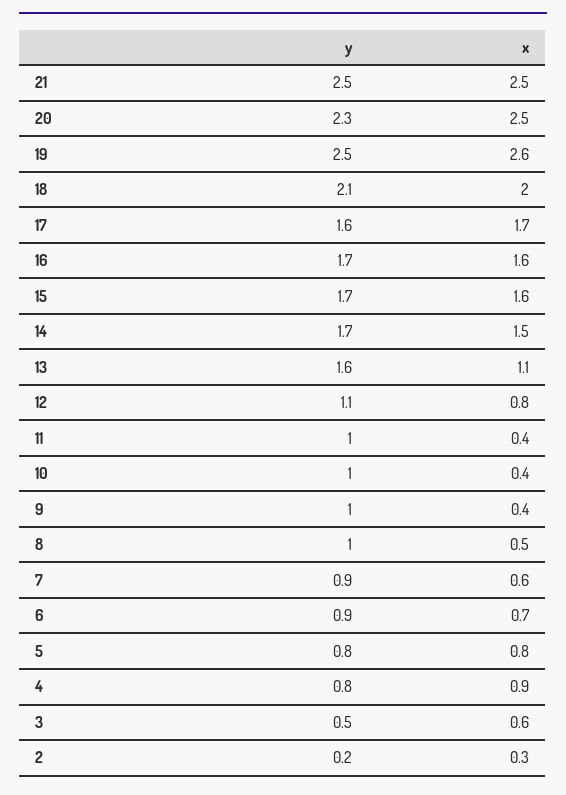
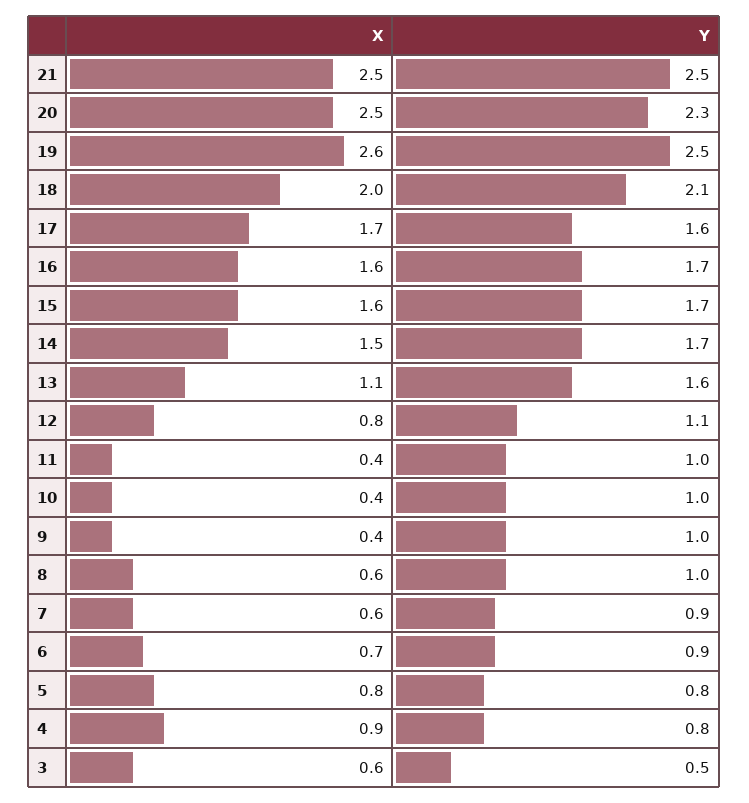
x, 8: 0.5 -> 0.6
y, 2: 0.2 -> none
x, 2: 0.3 -> none

